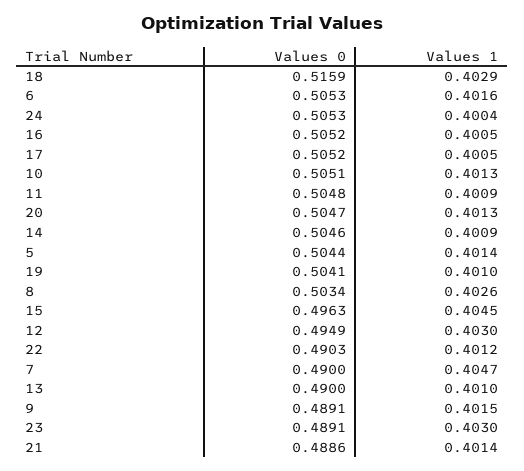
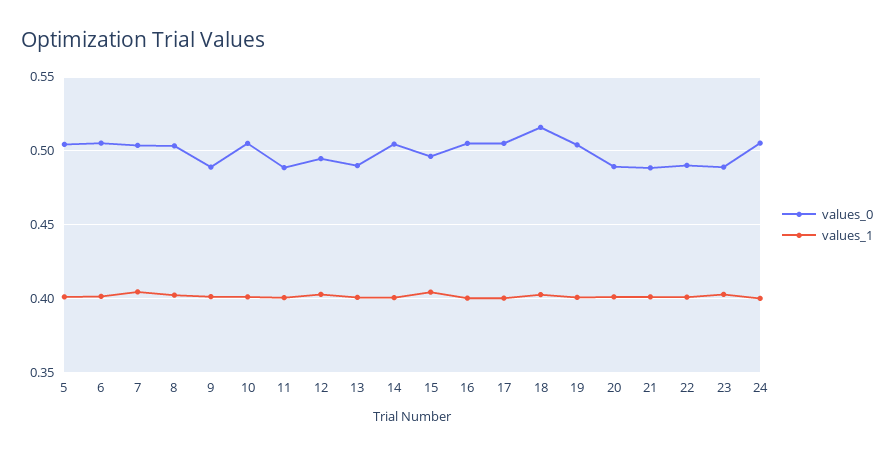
Values 0, 11: 0.5048 -> 0.49
Values 0, 20: 0.5047 -> 0.49
Values 0, 7: 0.49 -> 0.505

